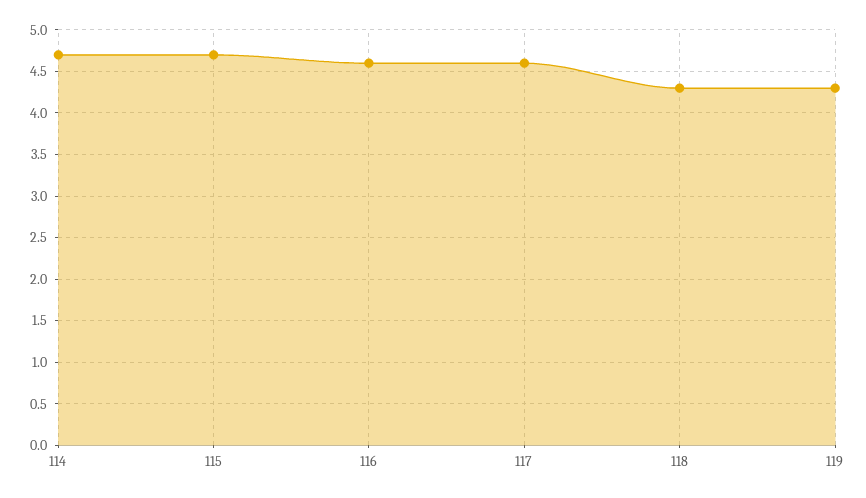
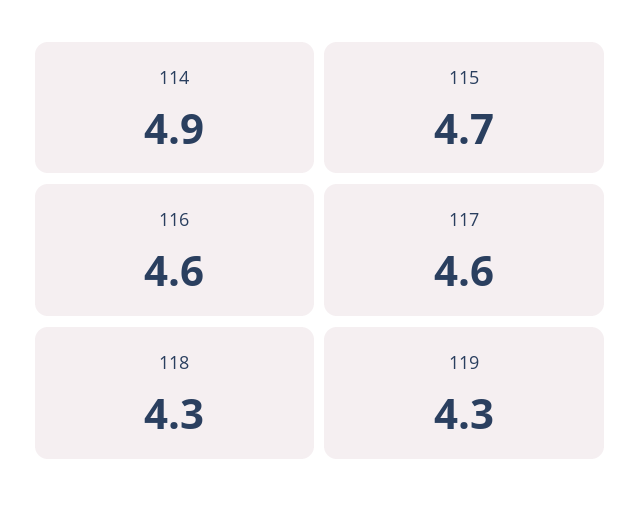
114: 4.7 -> 4.9

